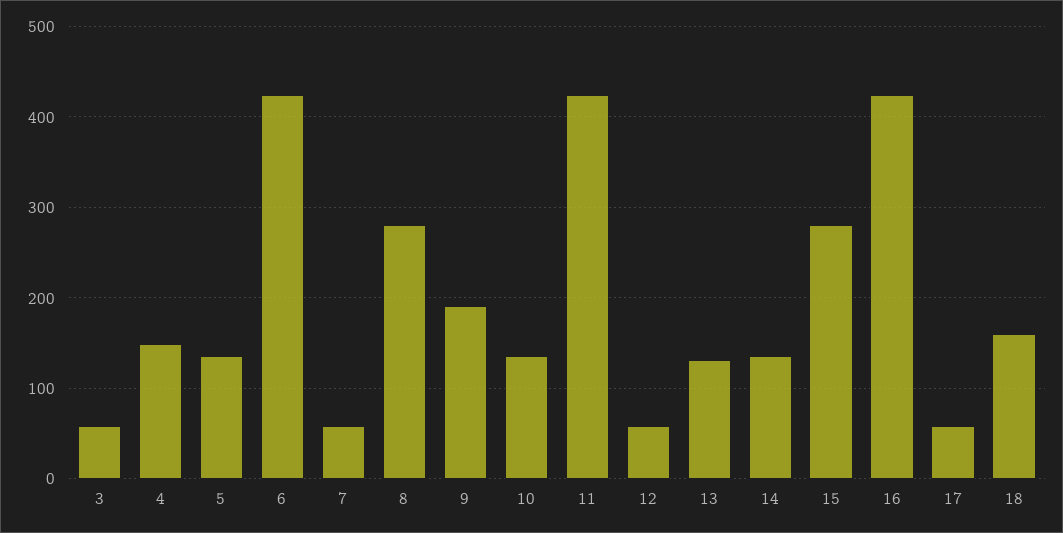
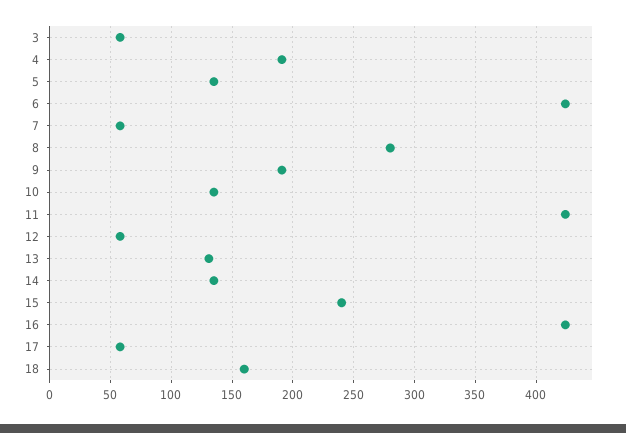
4: 150 -> 190
15: 280 -> 240

